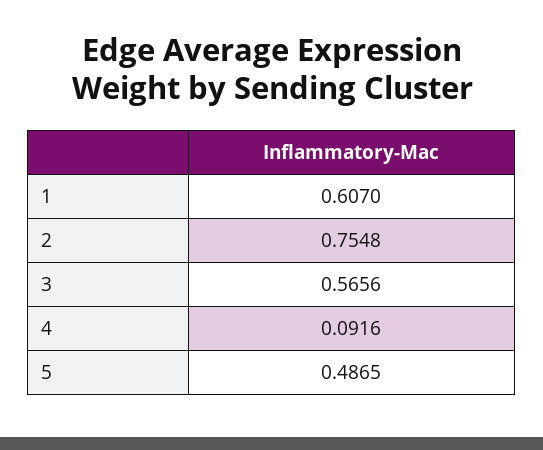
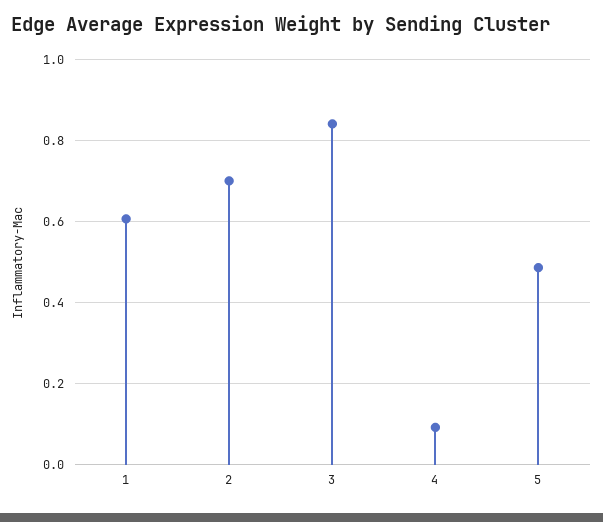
2: 0.7548 -> 0.7
3: 0.5656 -> 0.84

